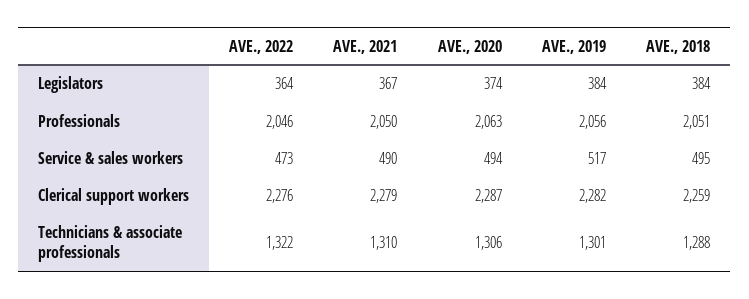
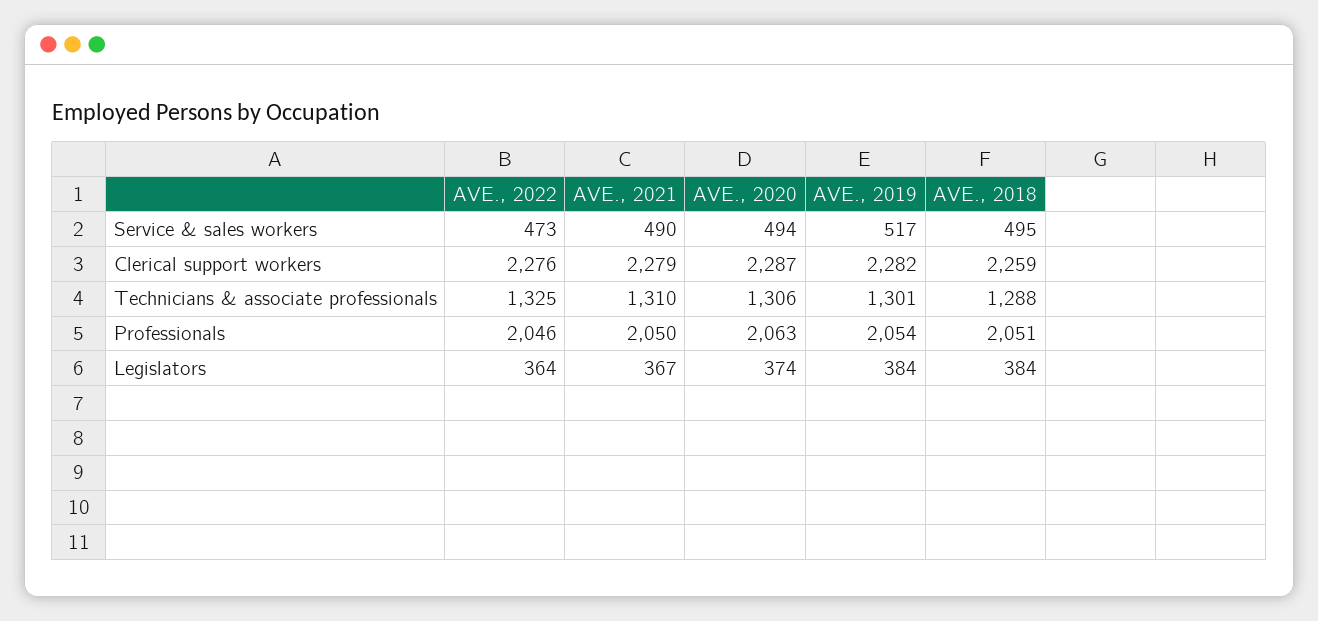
AVE., 2019, Professionals: 2056 -> 2054
AVE., 2022, Technicians & associate professionals: 1322 -> 1325

